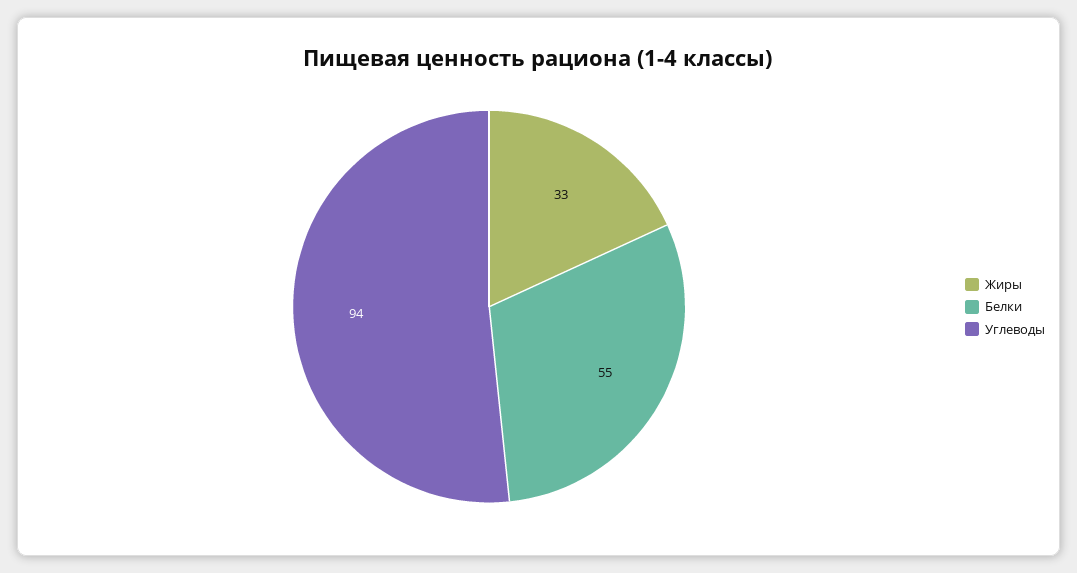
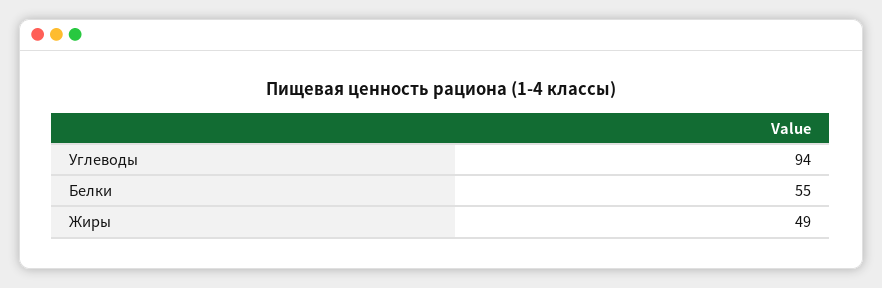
Жиры: 33 -> 49

